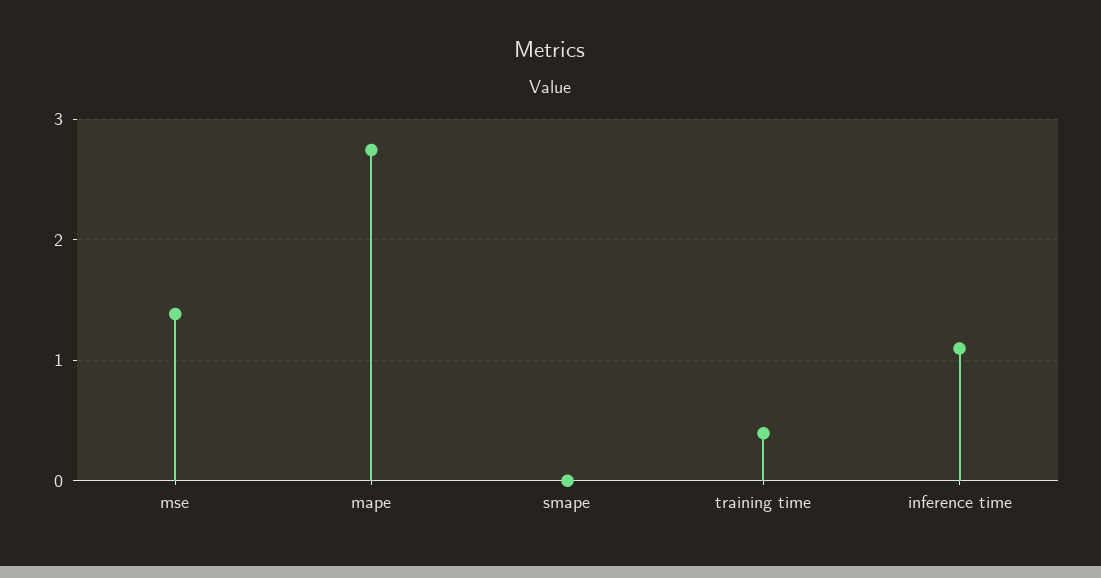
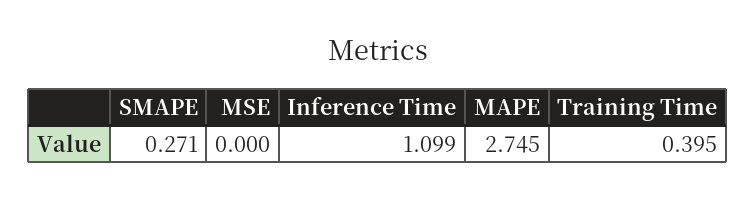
mse: 1.4 -> 0
smape: 0 -> 0.271

